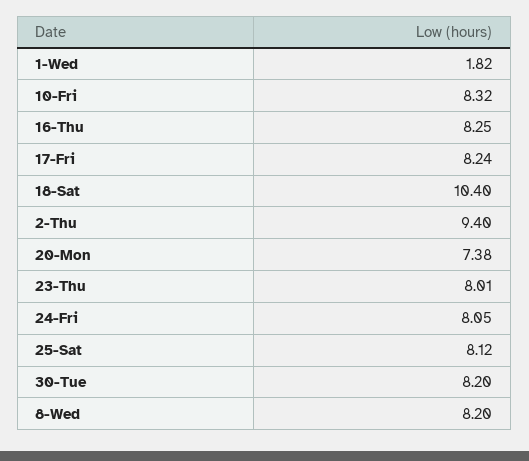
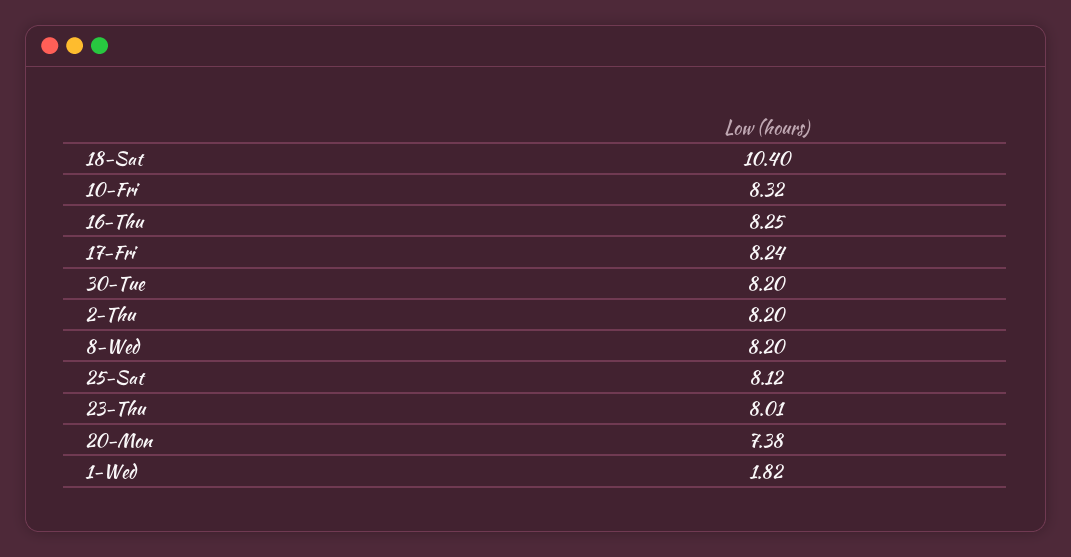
2-Thu: 9.4 -> 8.2
24-Fri: 8.05 -> none

